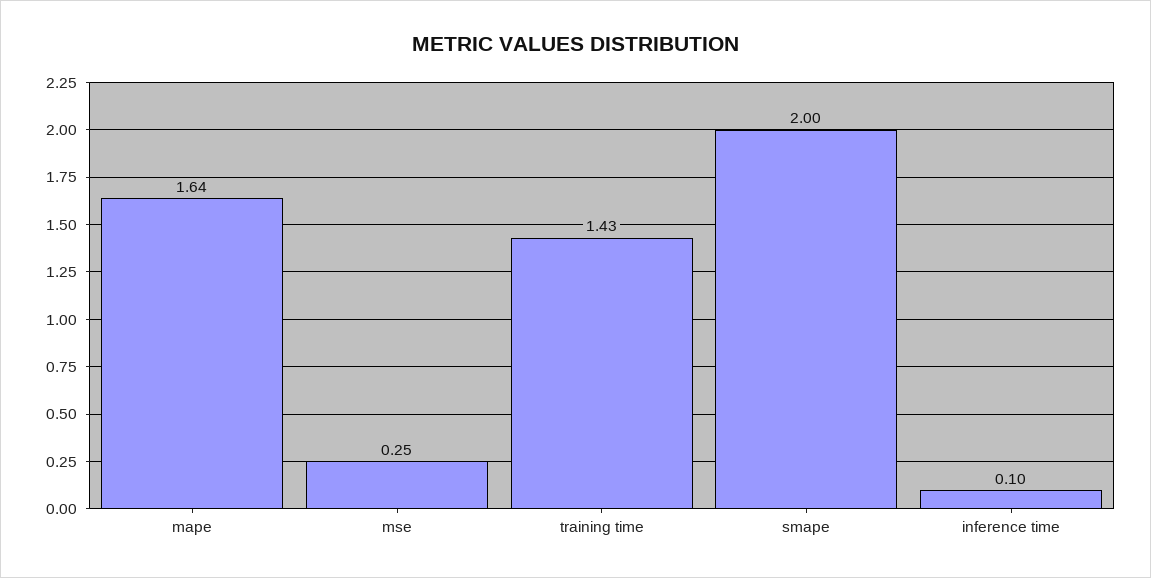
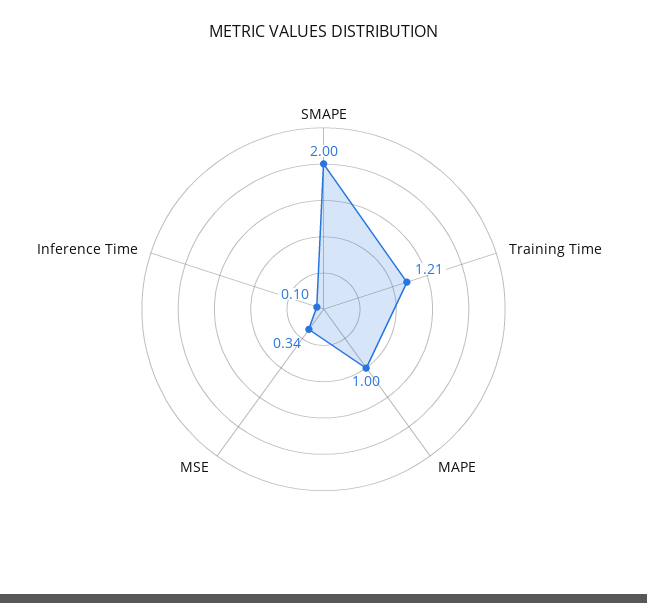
mape: 1.64 -> 1
mse: 0.25 -> 0.34
training time: 1.43 -> 1.21

